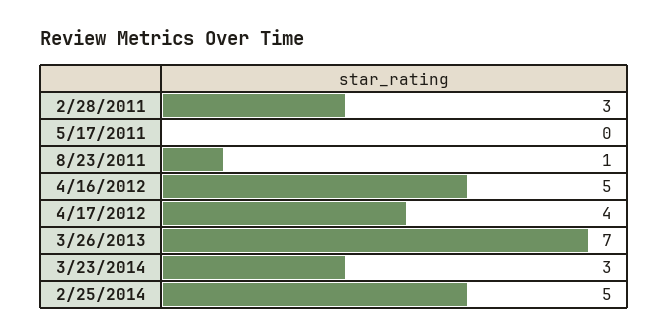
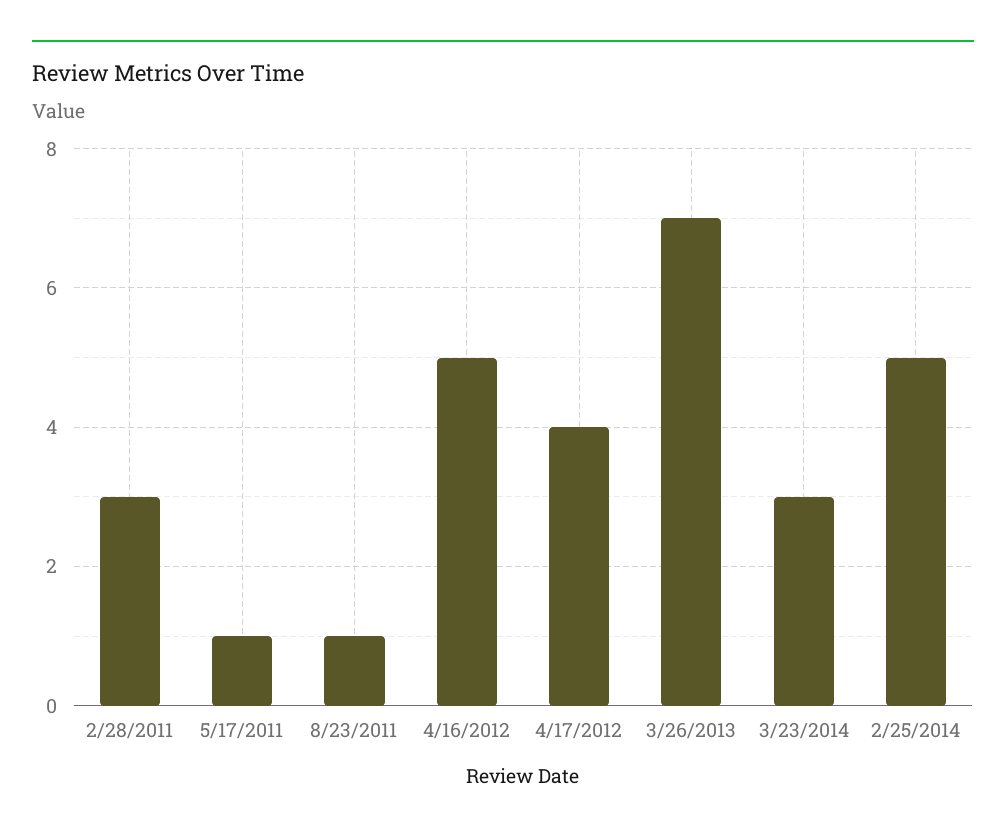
5/17/2011: 0 -> 1

